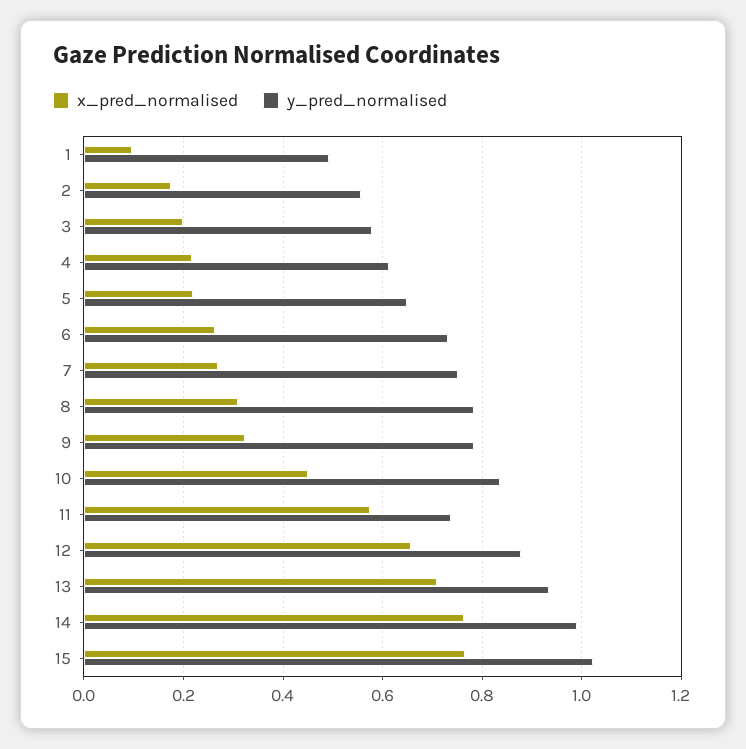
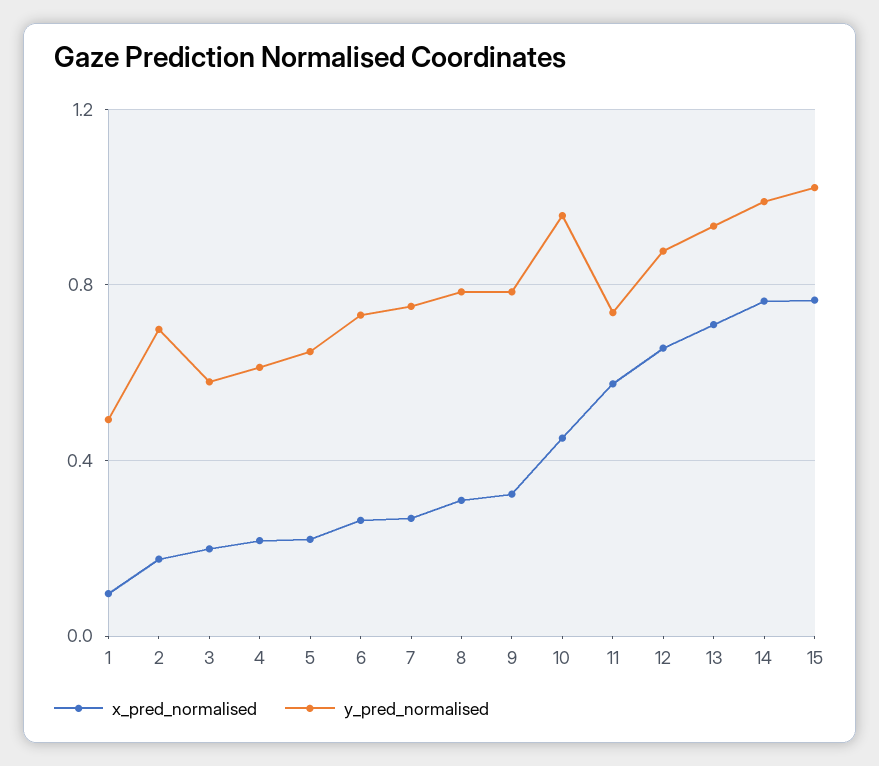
y_pred_normalised, 2: 0.56 -> 0.7
y_pred_normalised, 10: 0.84 -> 0.95

